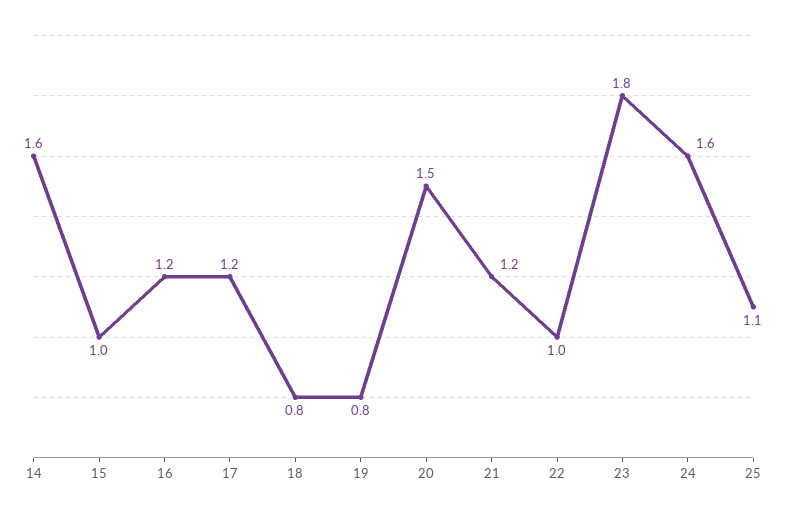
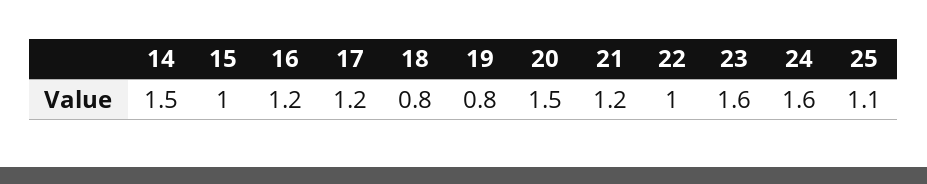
14: 1.6 -> 1.5
23: 1.8 -> 1.6

